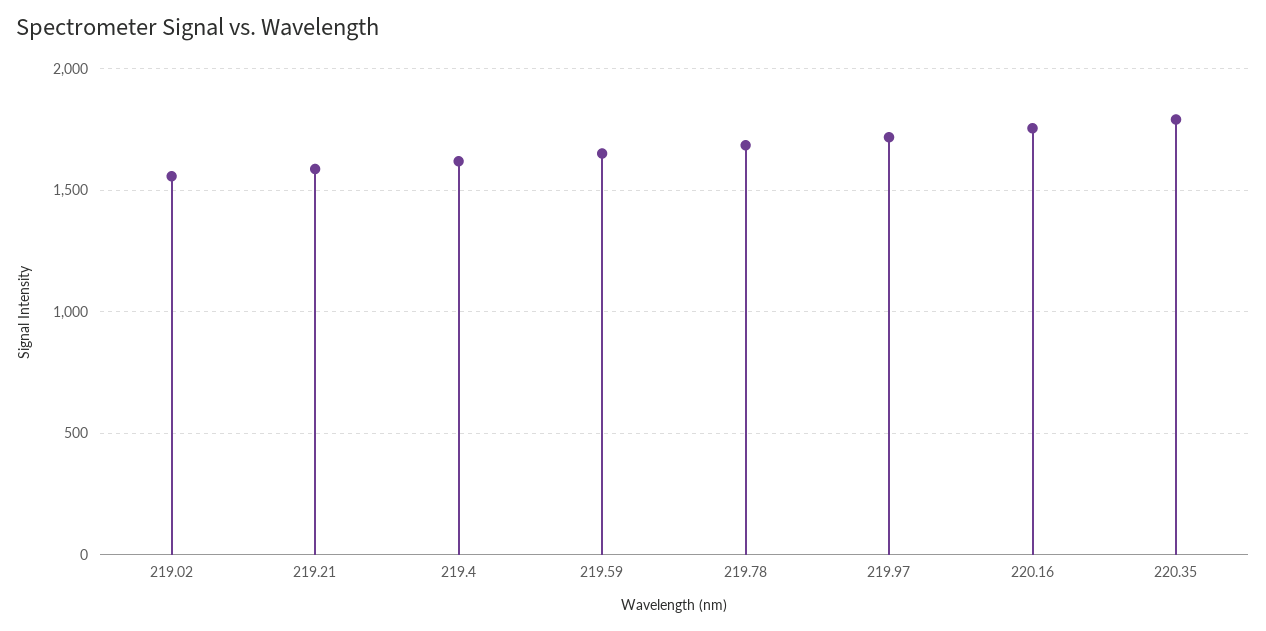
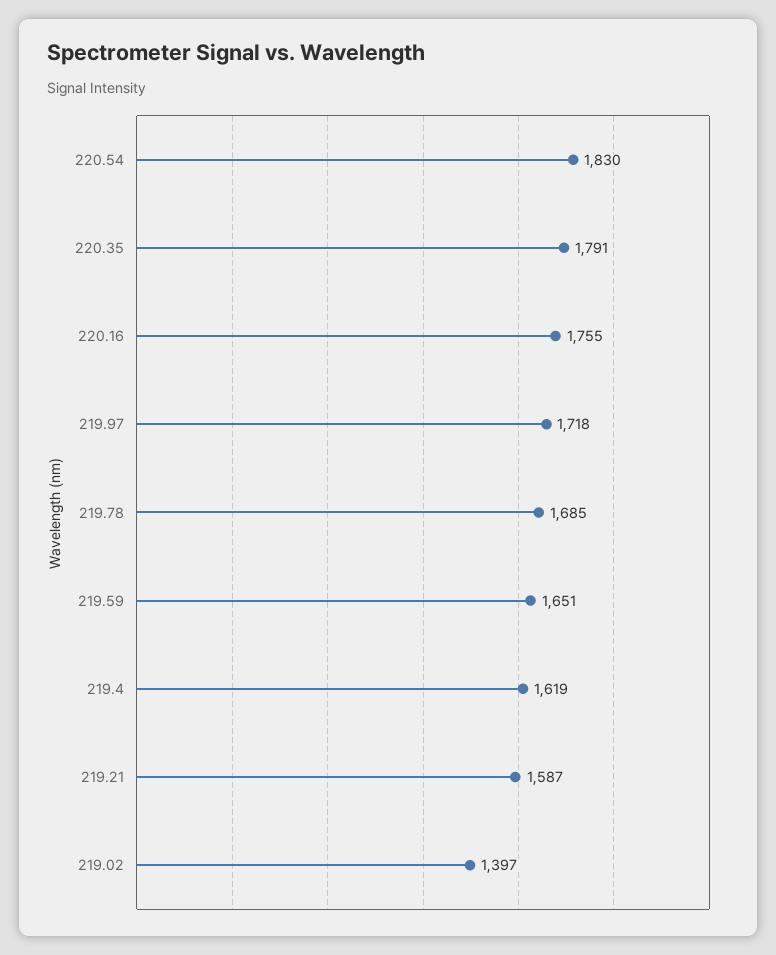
219.02: 1550 -> 1397
220.54: none -> 1830

